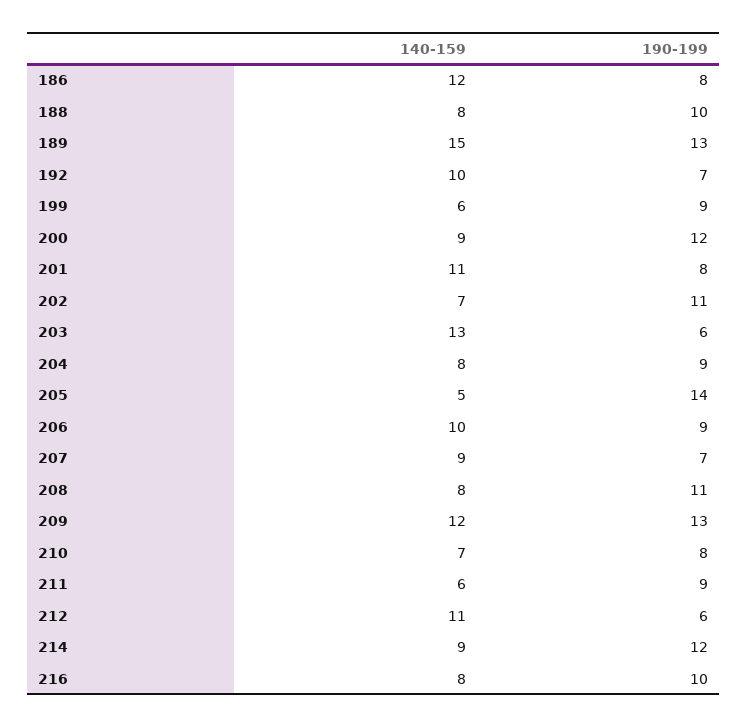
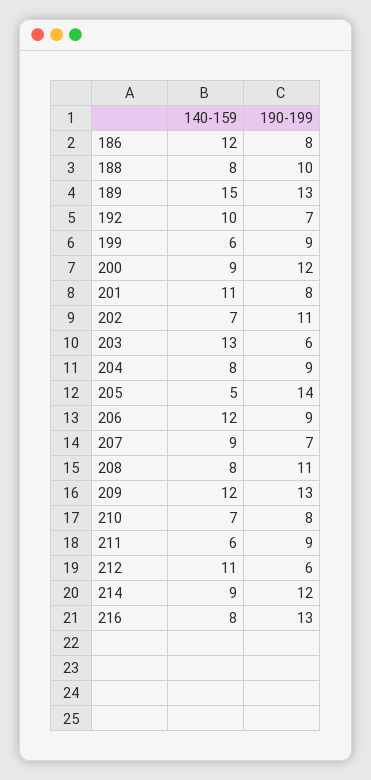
140-159, 206: 10 -> 12
190-199, 216: 10 -> 13

